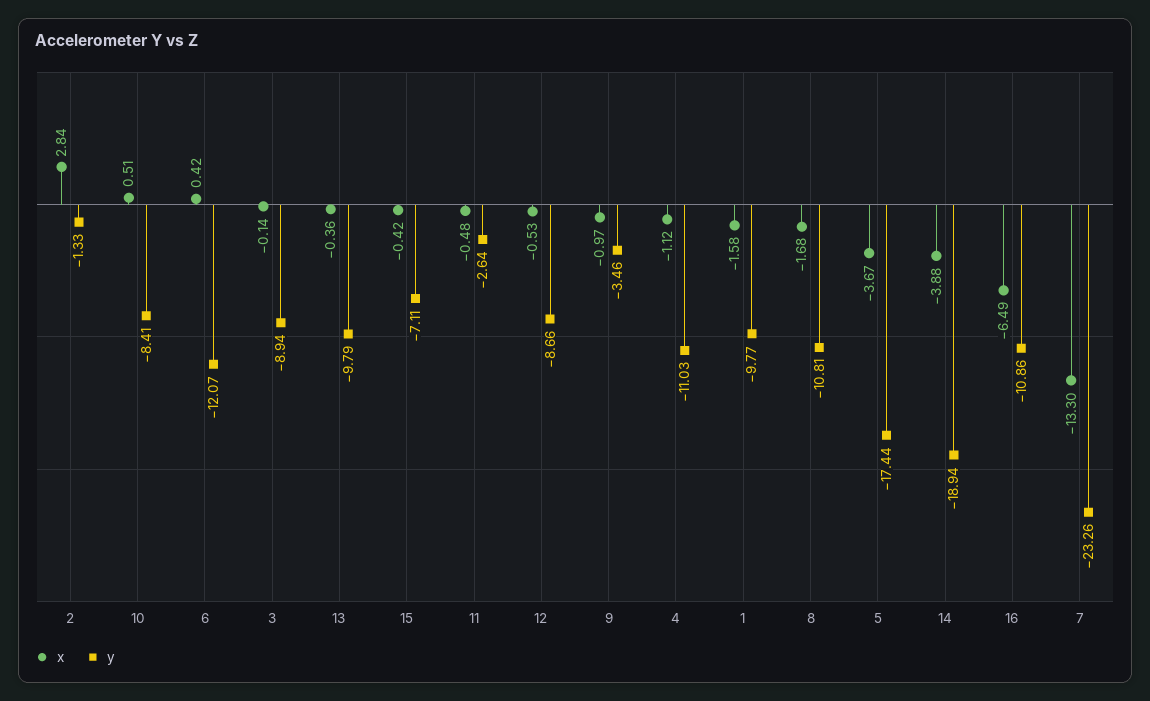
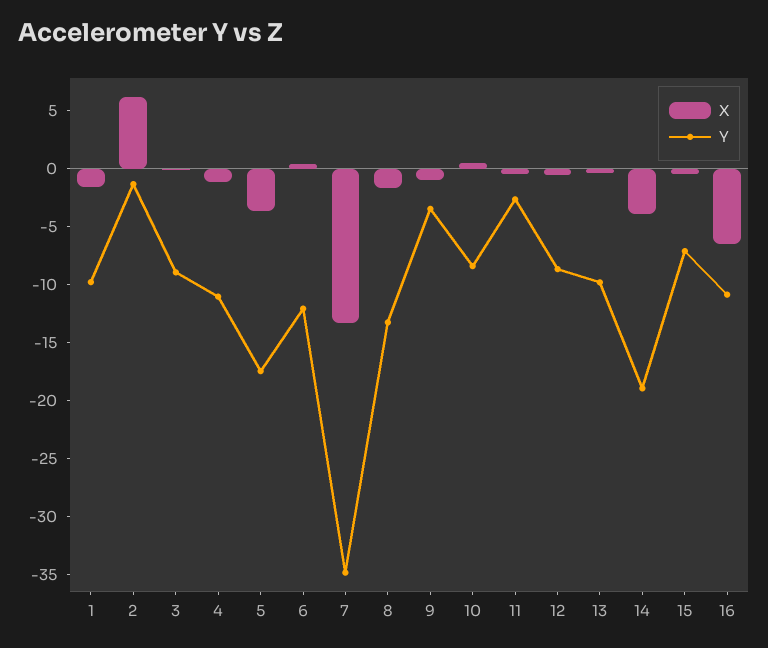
x, 2: 2.84 -> 6
y, 8: -10.81 -> -13
y, 7: -23.26 -> -35

